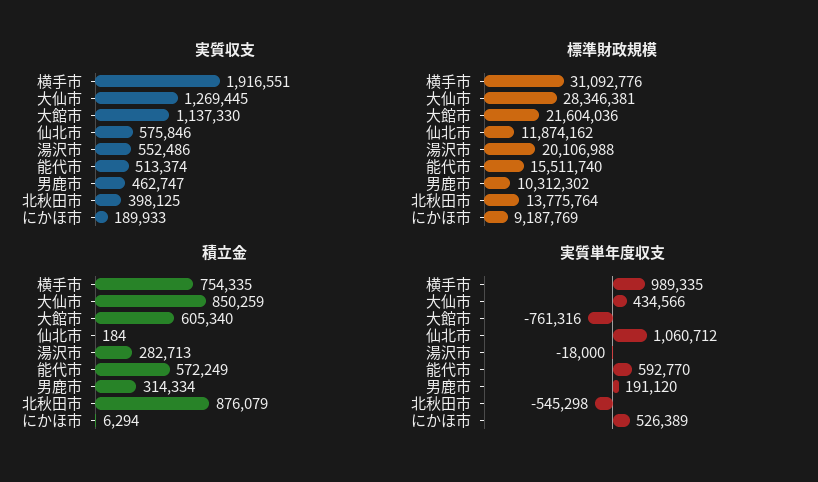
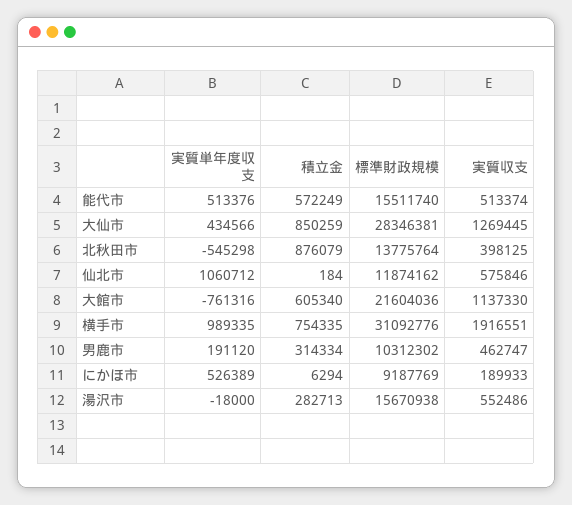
標準財政規模, 湯沢市: 20106988 -> 15670938
実質単年度収支, 能代市: 592770 -> 513376

